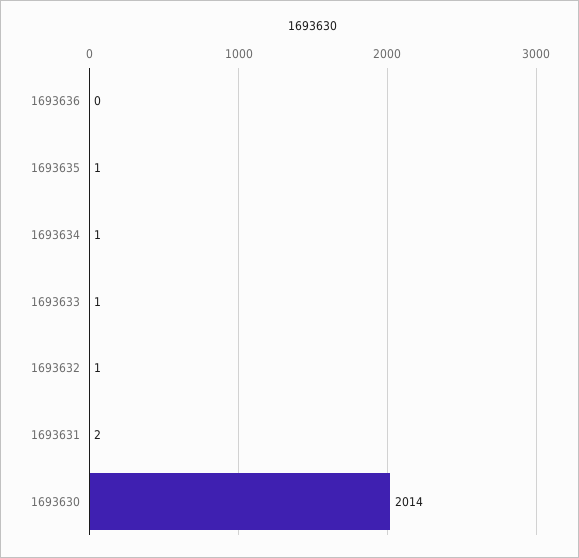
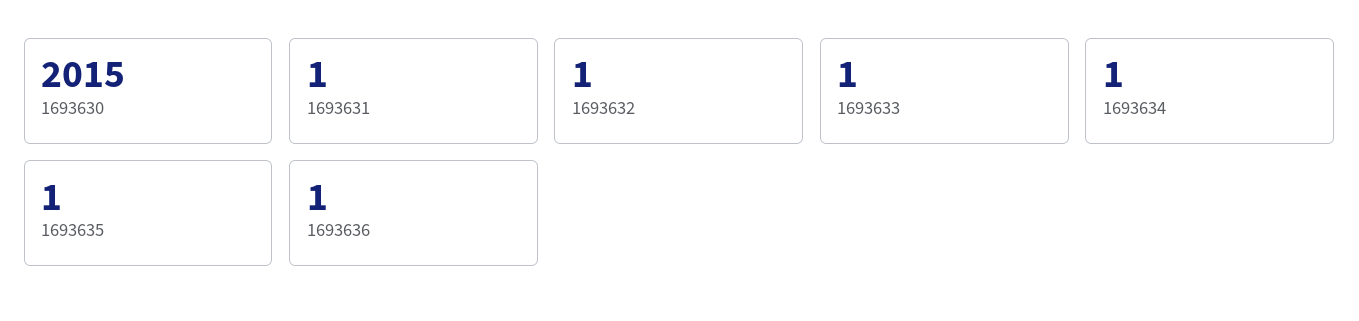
1693636: 0 -> 1
1693631: 2 -> 1
1693630: 2014 -> 2015

